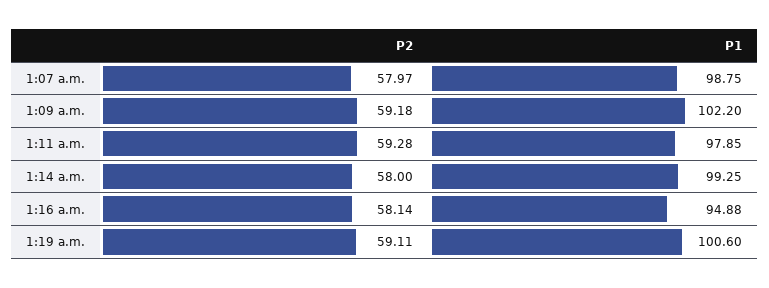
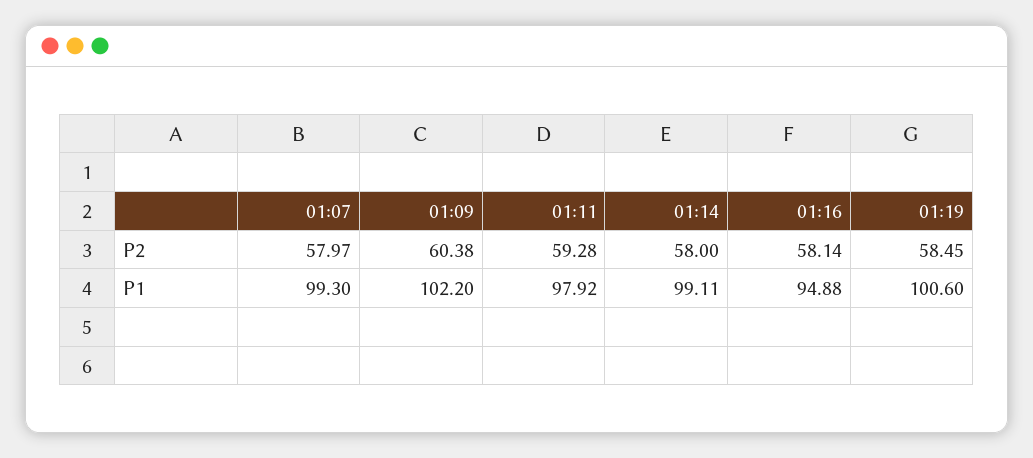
P1, 1:07 a.m.: 98.75 -> 99.3
P2, 1:09 a.m.: 59.18 -> 60.38
P1, 1:11 a.m.: 97.85 -> 97.92
P1, 1:14 a.m.: 99.25 -> 99.11
P2, 1:19 a.m.: 59.11 -> 58.45

